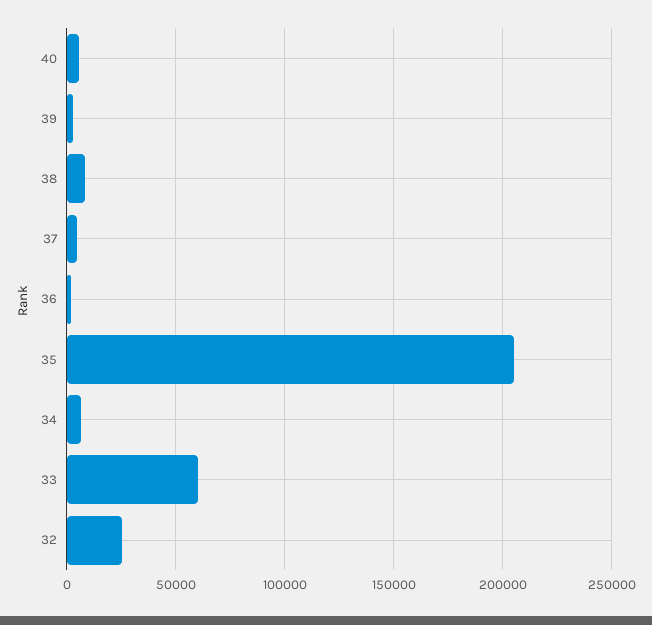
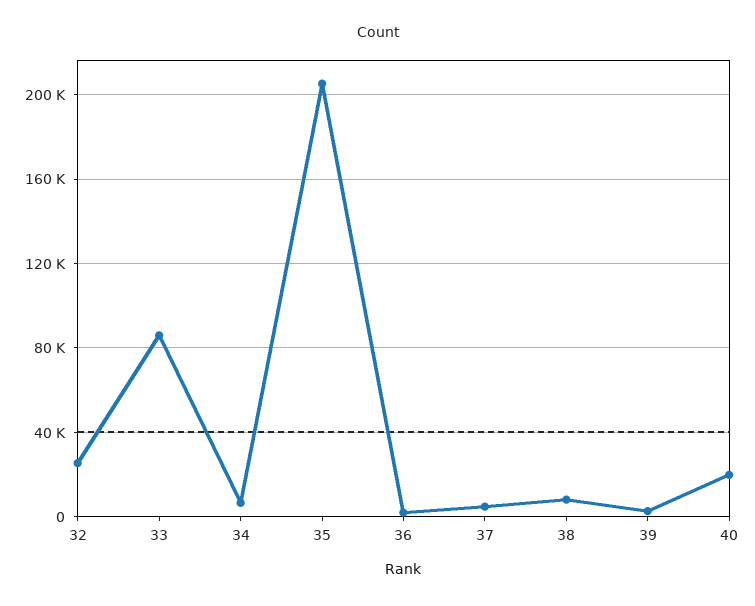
40: 5000 -> 20000
33: 60000 -> 85000

